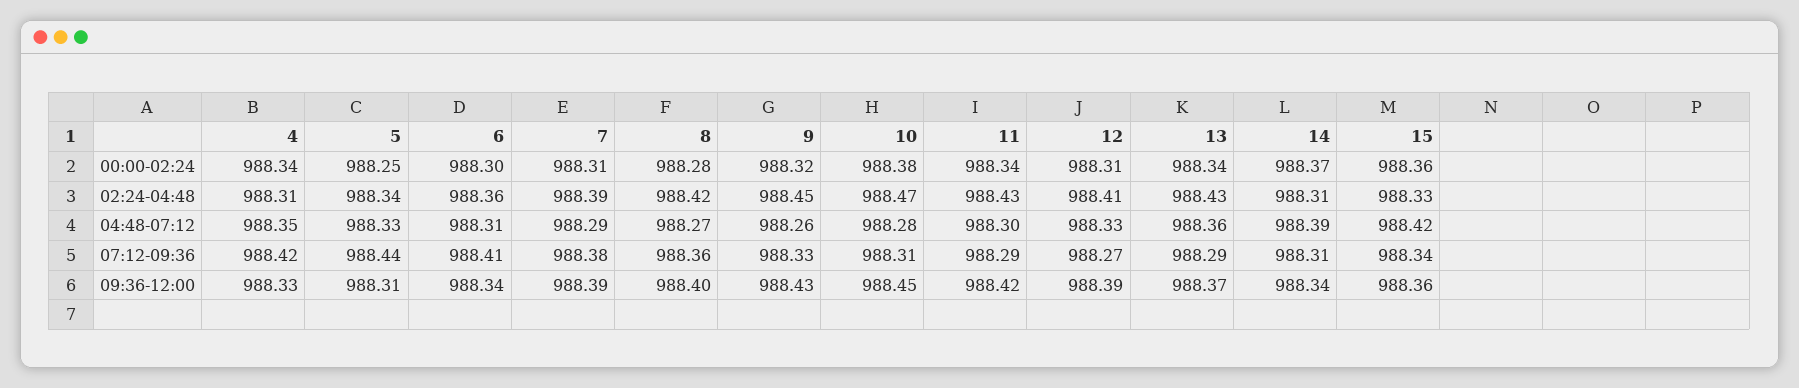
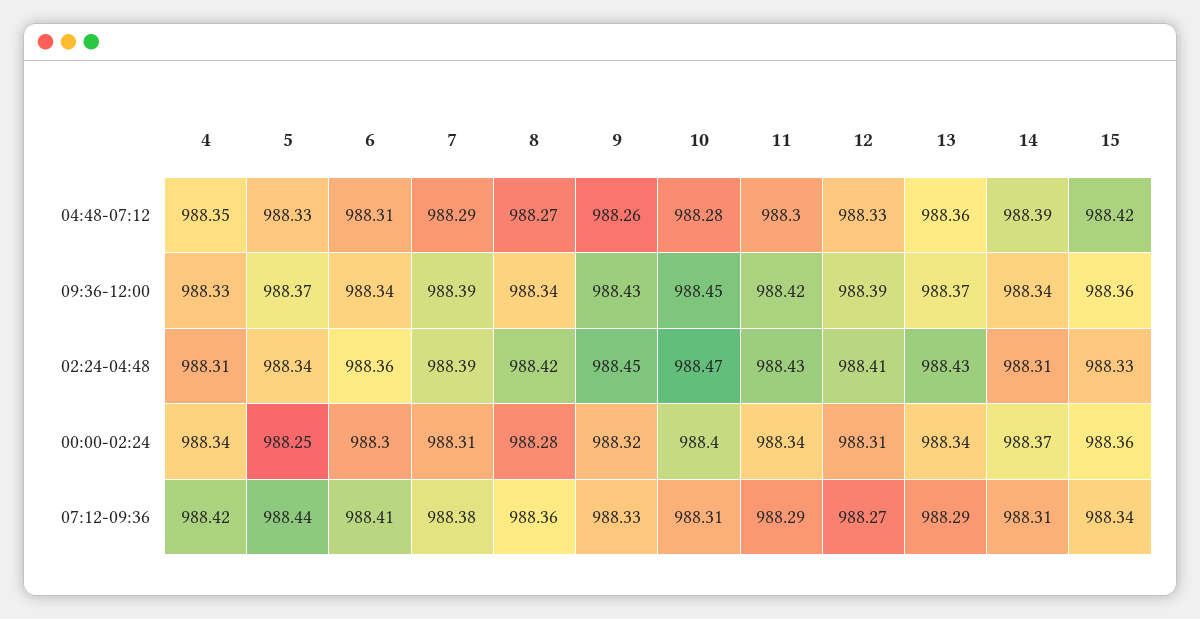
10, 00:00-02:24: 988.38 -> 988.4
5, 09:36-12:00: 988.31 -> 988.37
8, 09:36-12:00: 988.4 -> 988.34

